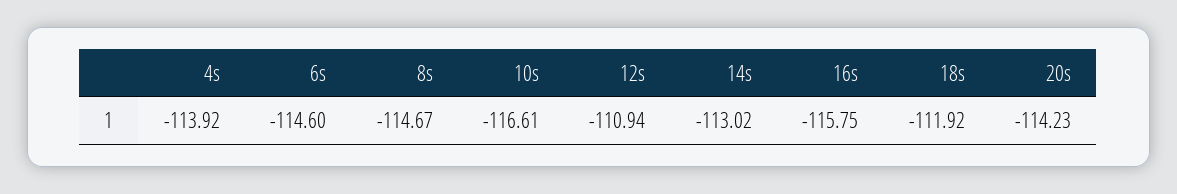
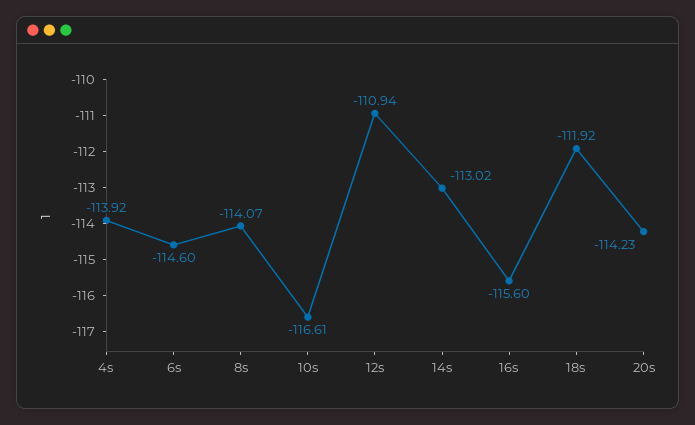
8s: -114.67 -> -114.07
16s: -115.75 -> -115.6

